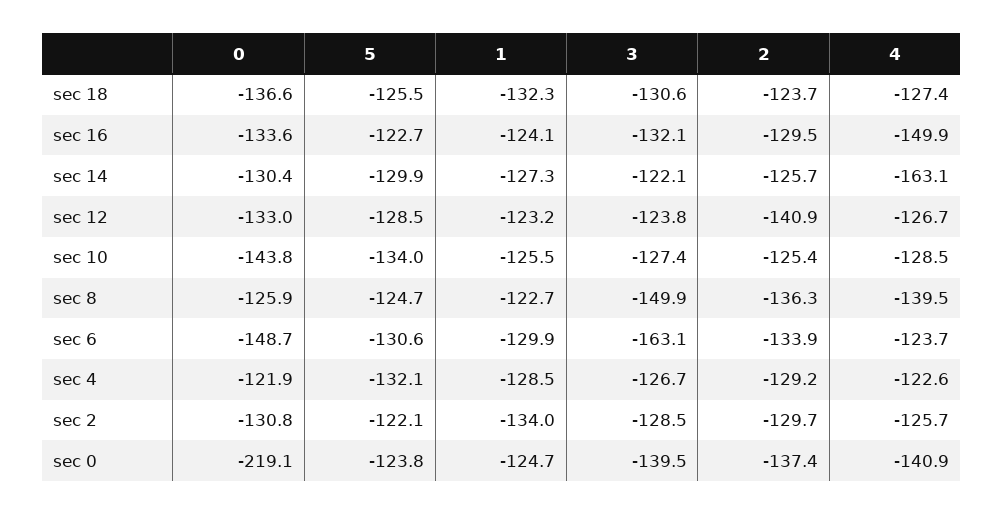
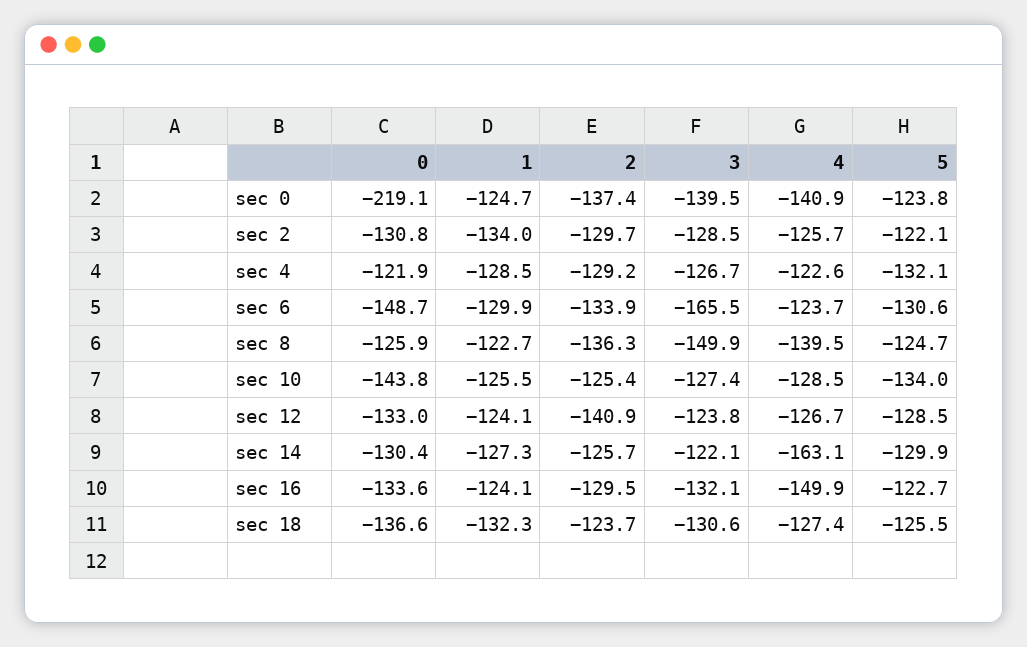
1, sec 12: -123.2 -> -124.1
3, sec 6: -163.1 -> -165.5

